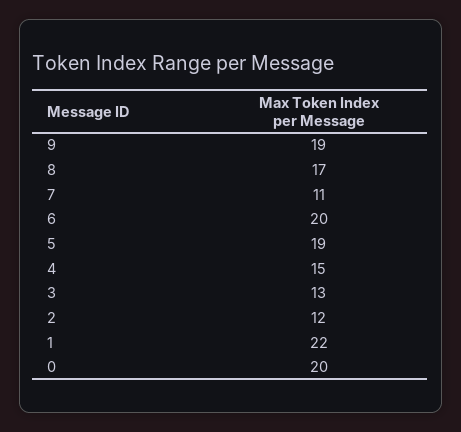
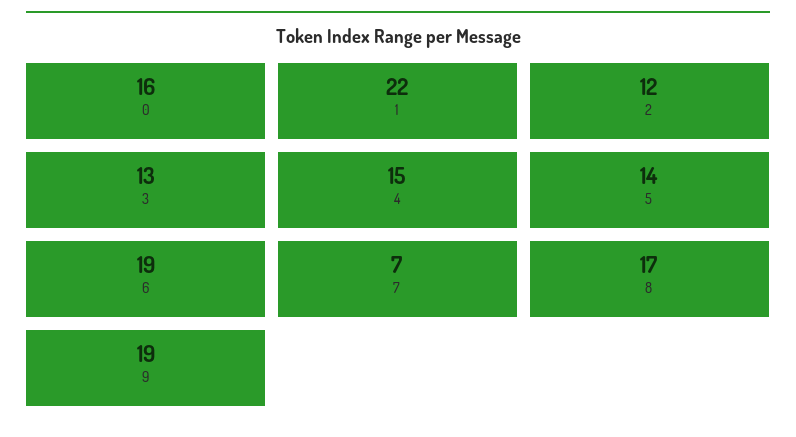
7: 11 -> 7
6: 20 -> 19
5: 19 -> 14
0: 20 -> 16

